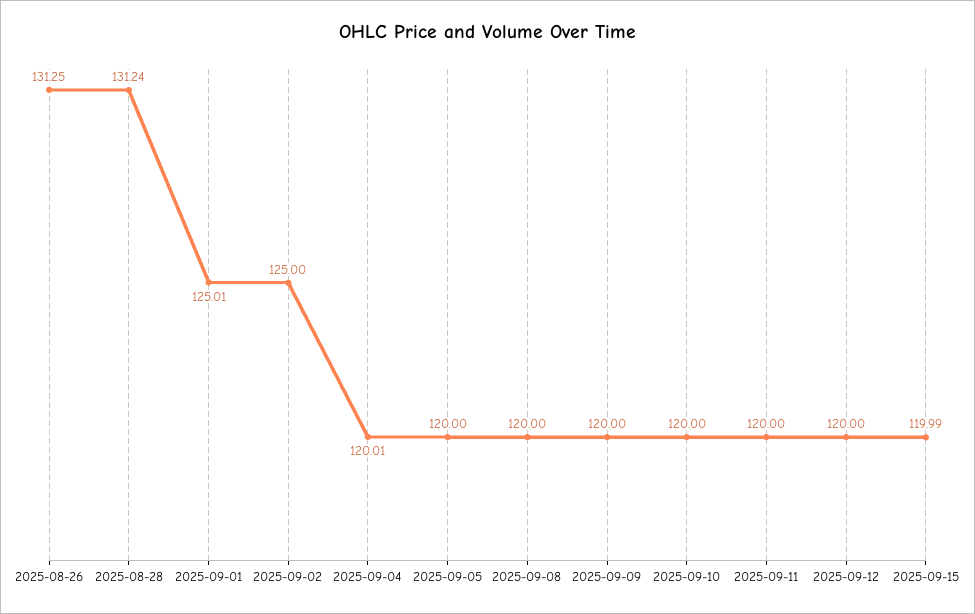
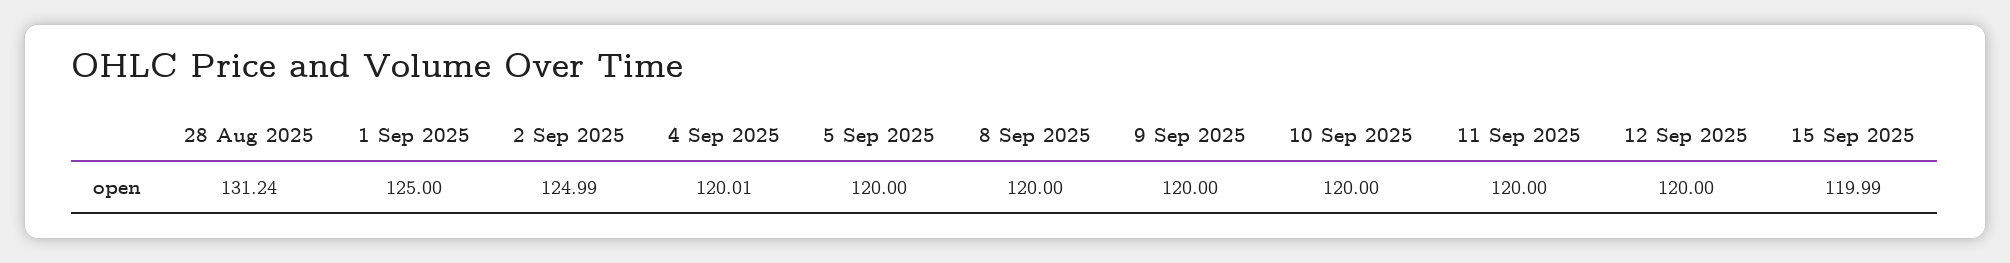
2025-08-26: 131.25 -> none
2025-09-01: 125.01 -> 125
2025-09-02: 125 -> 124.99

